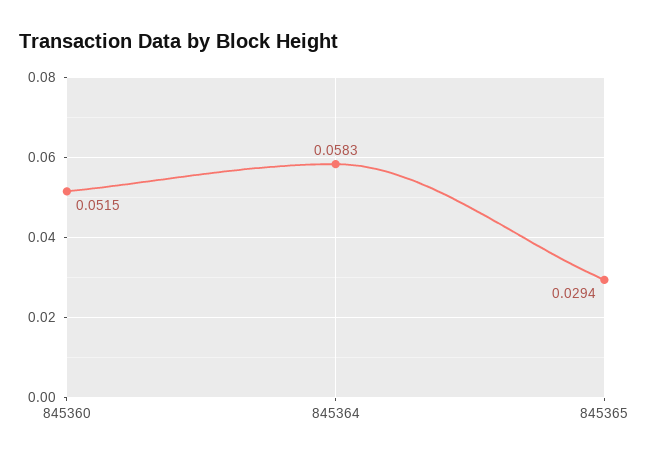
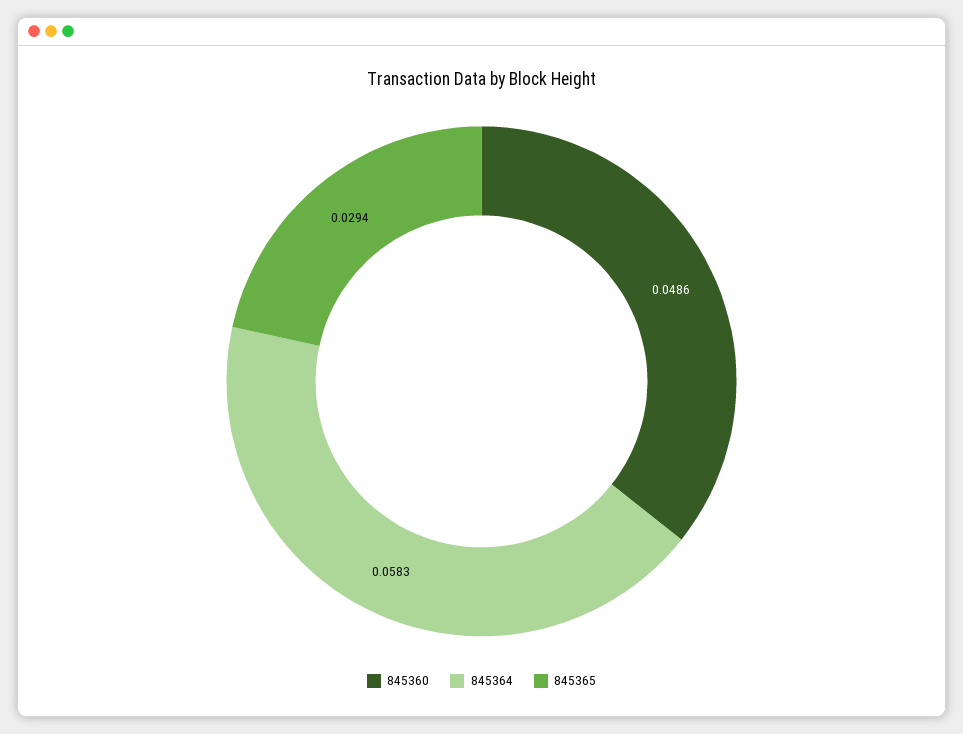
845360: 0.0515 -> 0.0486

